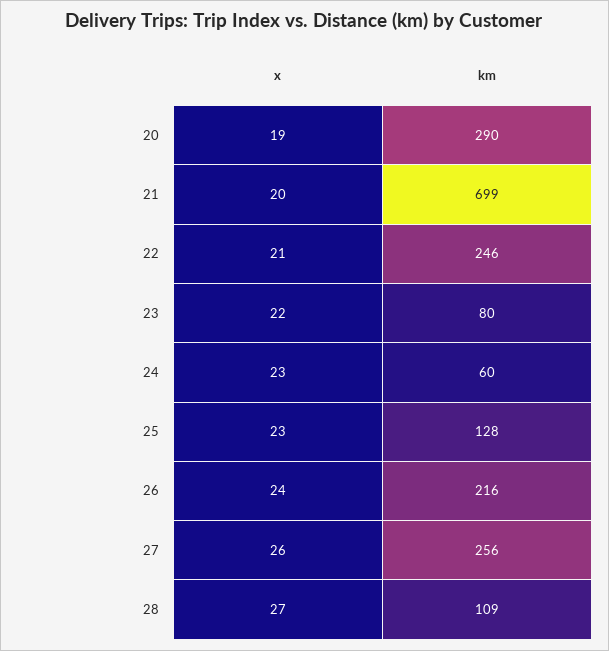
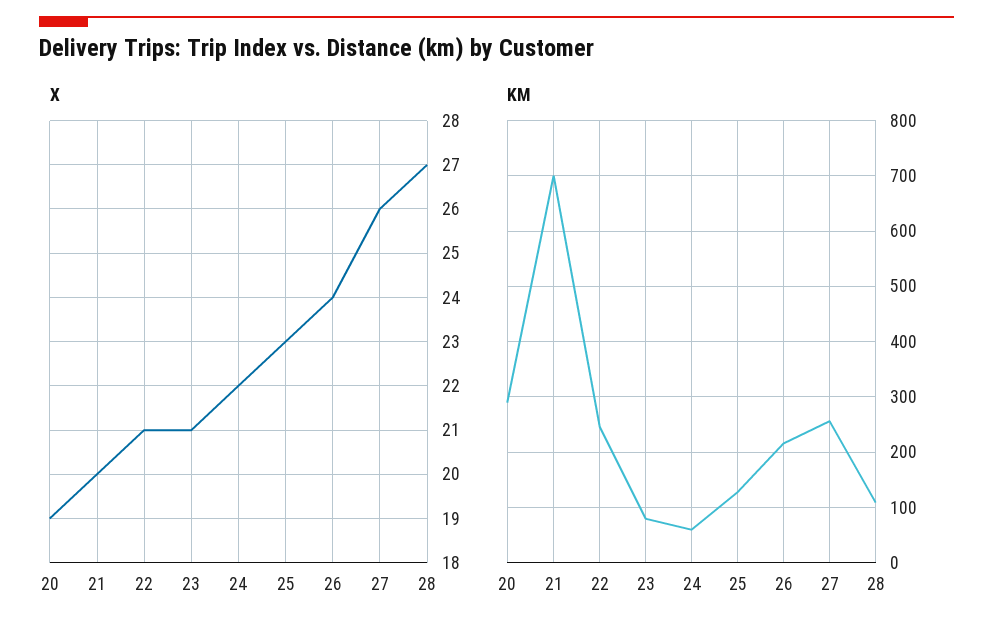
x, 23: 22 -> 21
x, 24: 23 -> 22

